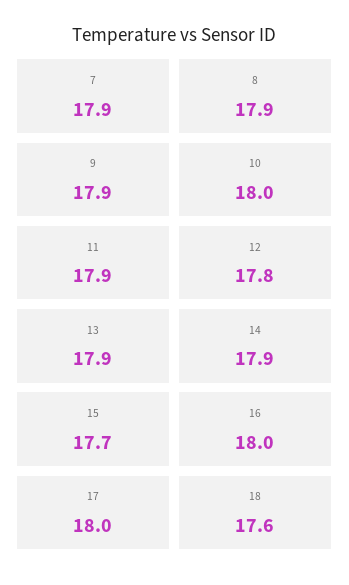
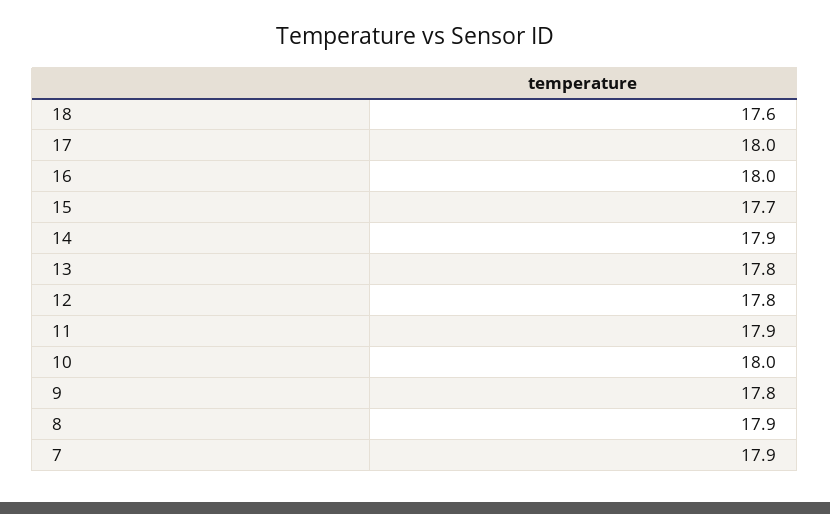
9: 17.9 -> 17.8
13: 17.9 -> 17.8

